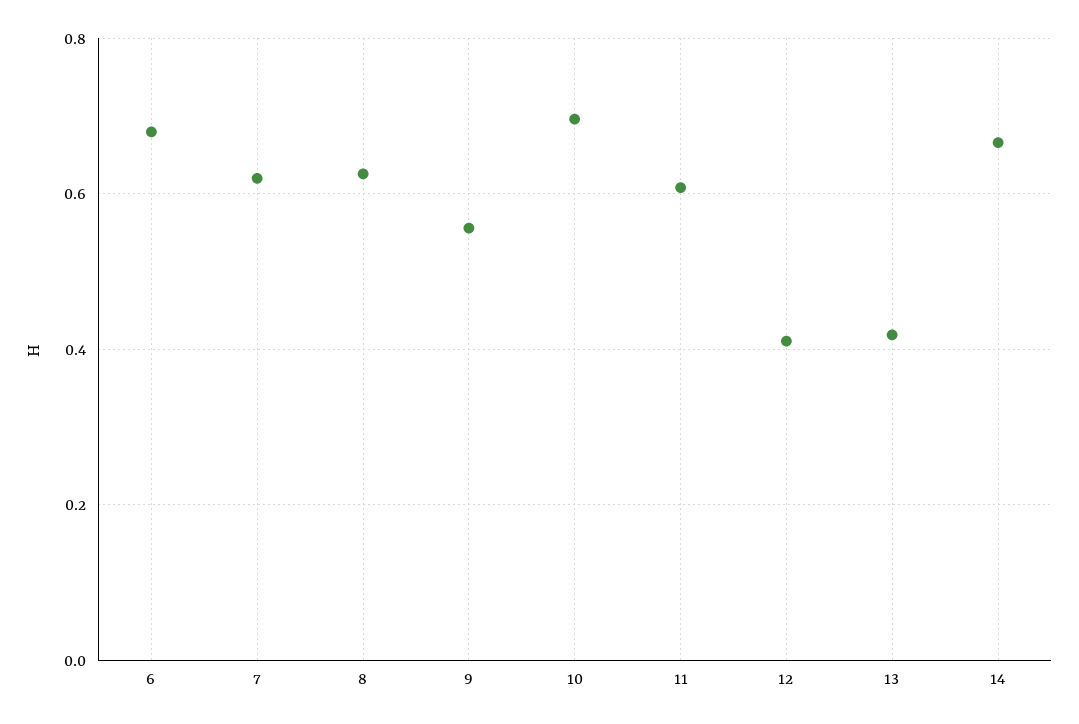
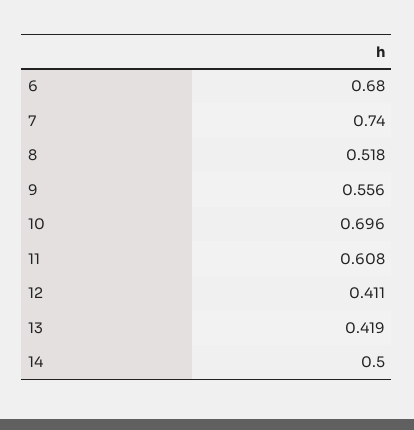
7: 0.62 -> 0.74
8: 0.62 -> 0.518
14: 0.66 -> 0.5

